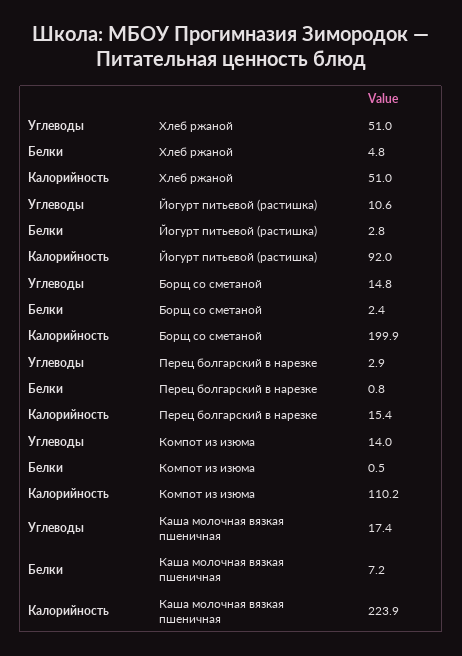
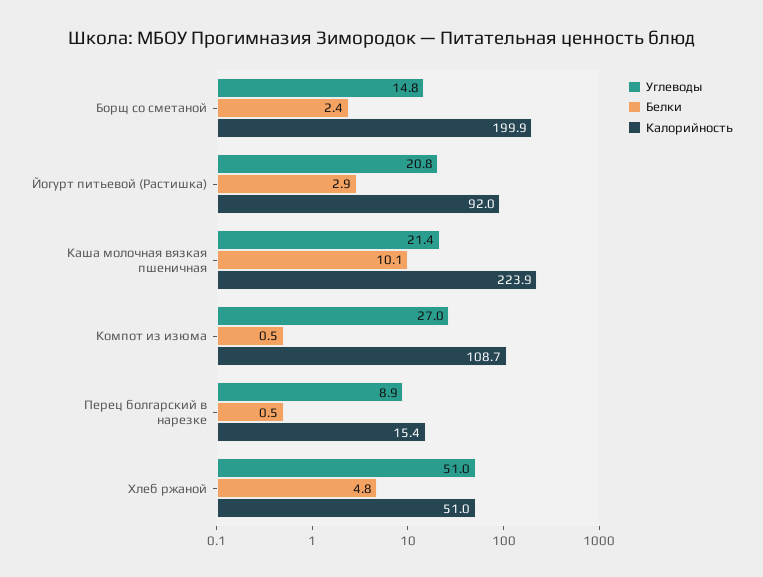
Углеводы, Йогурт питьевой (растишка): 10.6 -> 20.8
Белки, Йогурт питьевой (растишка): 2.8 -> 2.9
Углеводы, Перец болгарский в нарезке: 2.9 -> 8.9
Белки, Перец болгарский в нарезке: 0.8 -> 0.5
Углеводы, Компот из изюма: 14 -> 27
Калорийность, Компот из изюма: 110.2 -> 108.7
Углеводы, Каша молочная вязкая пшеничная: 17.4 -> 21.4
Белки, Каша молочная вязкая пшеничная: 7.2 -> 10.1

